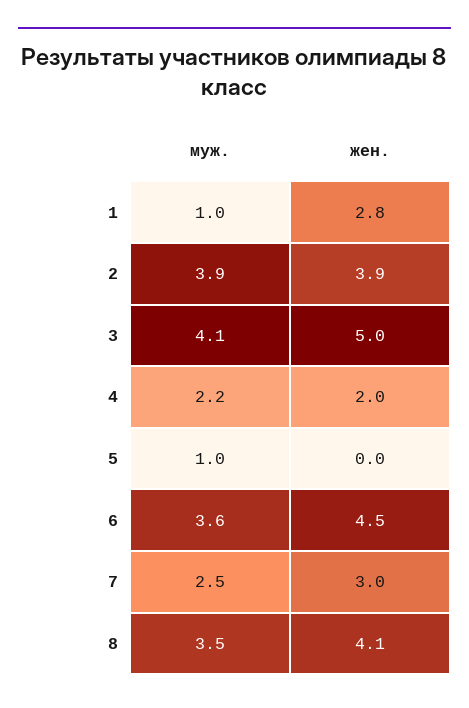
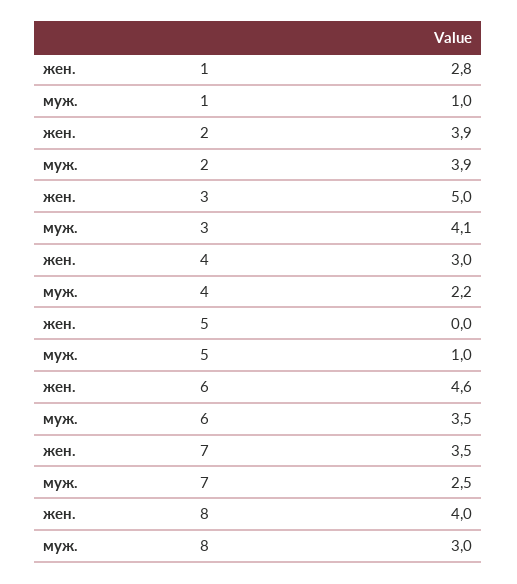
жен., 4: 2 -> 3
муж., 6: 3.6 -> 3.5
жен., 6: 4.5 -> 4.6
жен., 7: 3 -> 3.5
муж., 8: 3.5 -> 3
жен., 8: 4.1 -> 4

